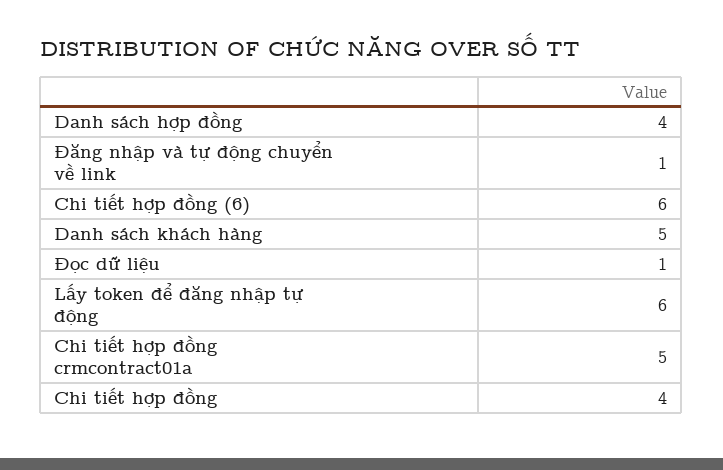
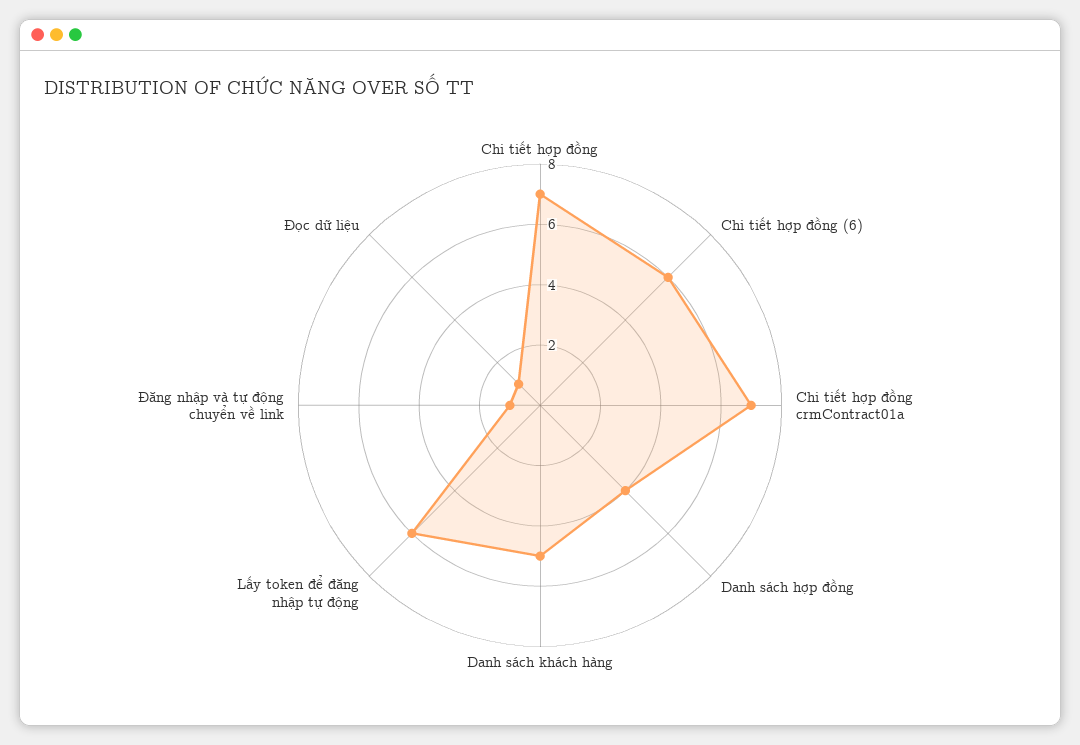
Chi tiết hợp đồng crmcontract01a: 5 -> 7
Chi tiết hợp đồng: 4 -> 7

